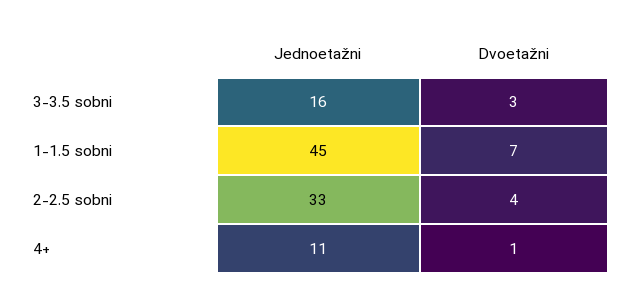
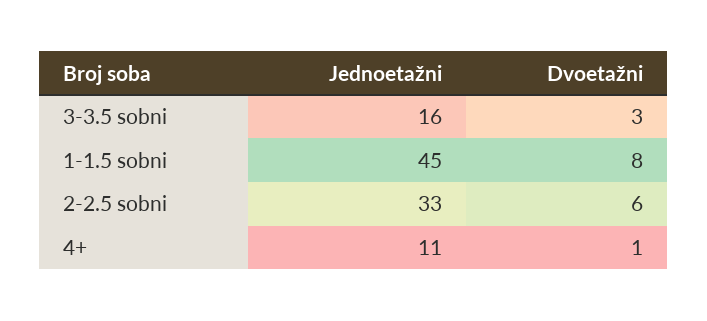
Dvoetažni, 1-1.5 sobni: 7 -> 8
Dvoetažni, 2-2.5 sobni: 4 -> 6

